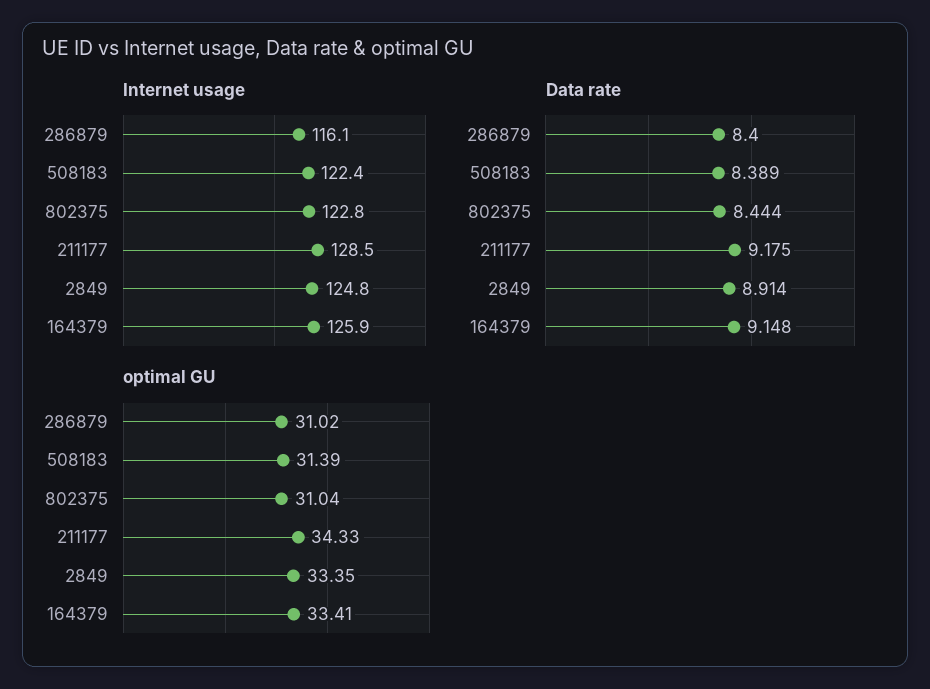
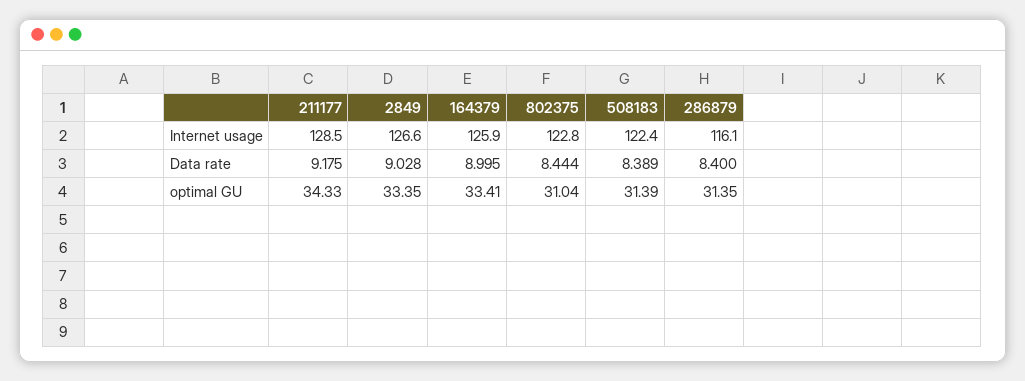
Internet usage, 2849: 124.8 -> 126.6
Data rate, 2849: 8.914 -> 9.028
Data rate, 164379: 9.148 -> 8.995
optimal GU, 286879: 31.02 -> 31.35

